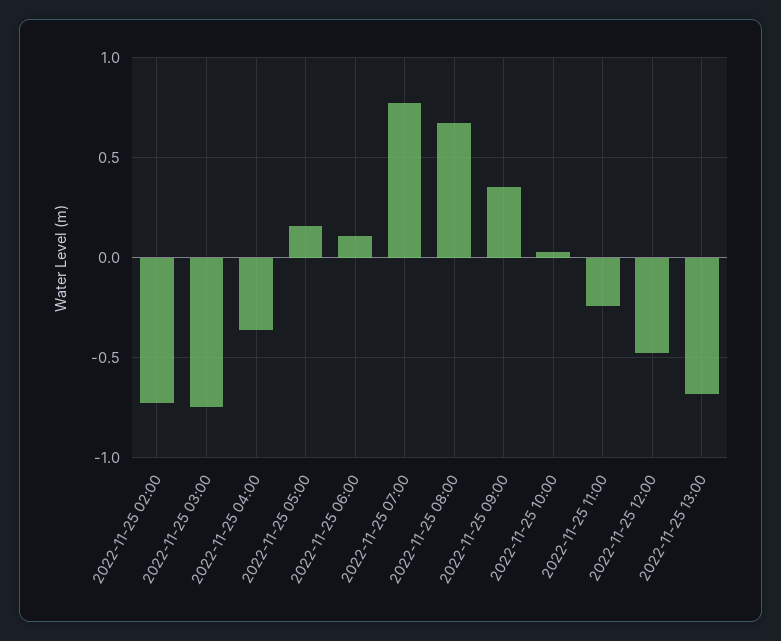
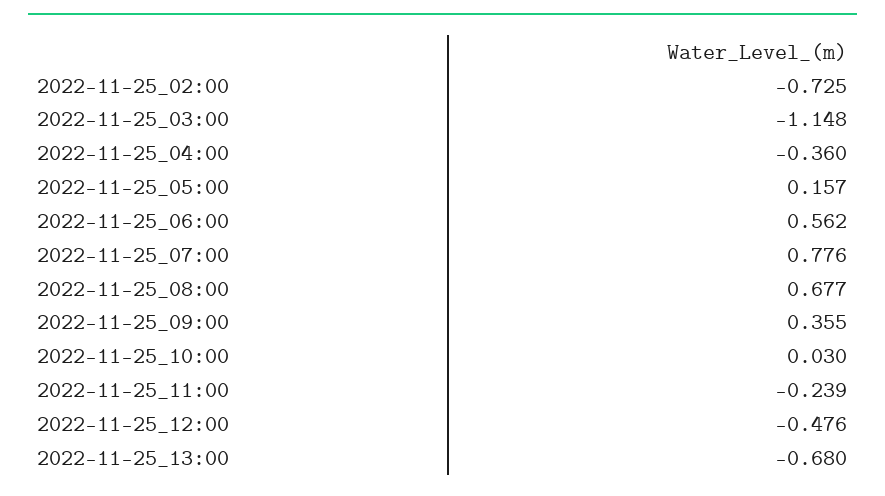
2022-11-25 03:00: -0.75 -> -1.148
2022-11-25 06:00: 0.1 -> 0.562

